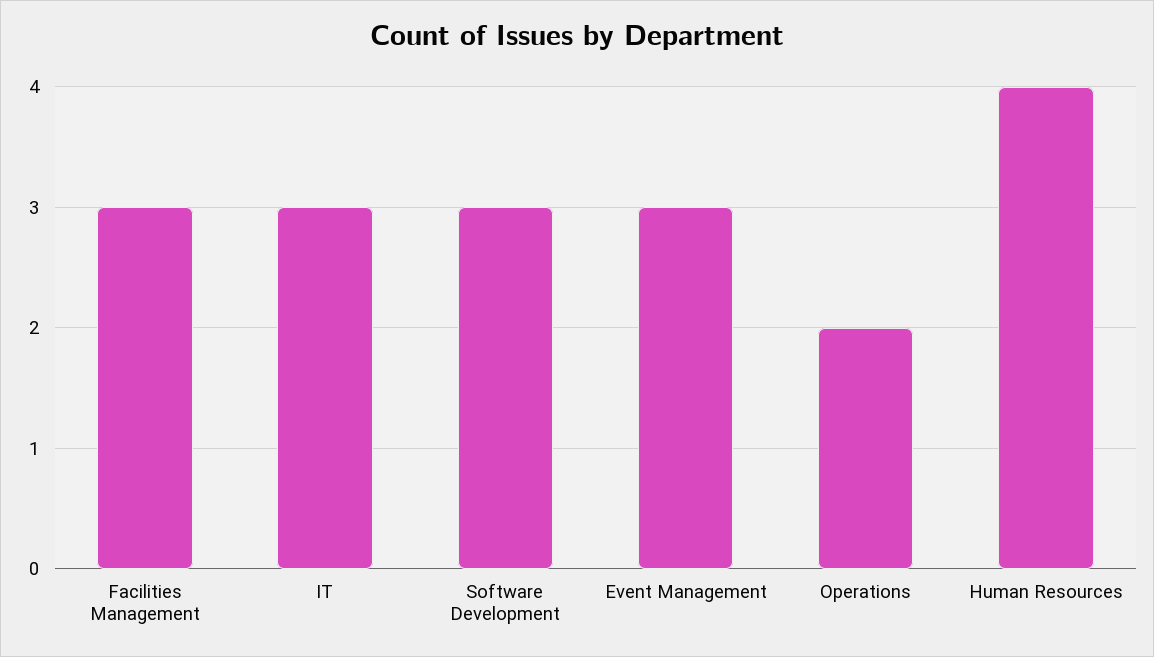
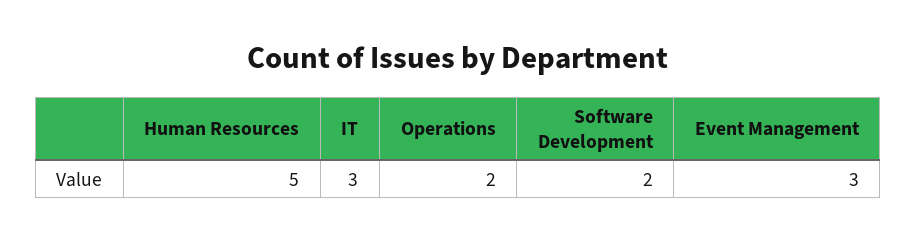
Facilities Management: 3 -> none
Software Development: 3 -> 2
Human Resources: 4 -> 5

